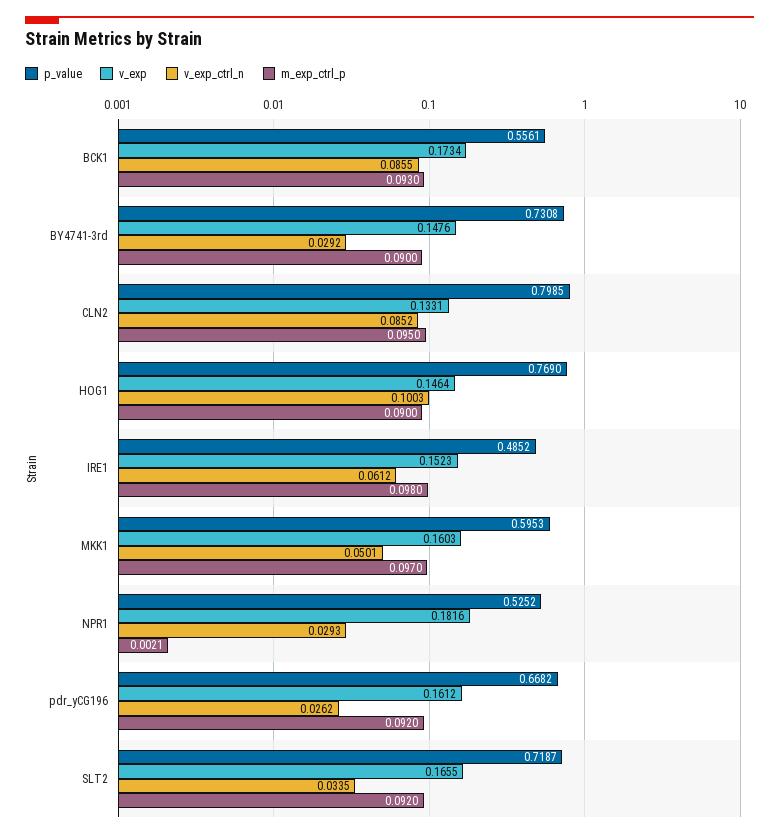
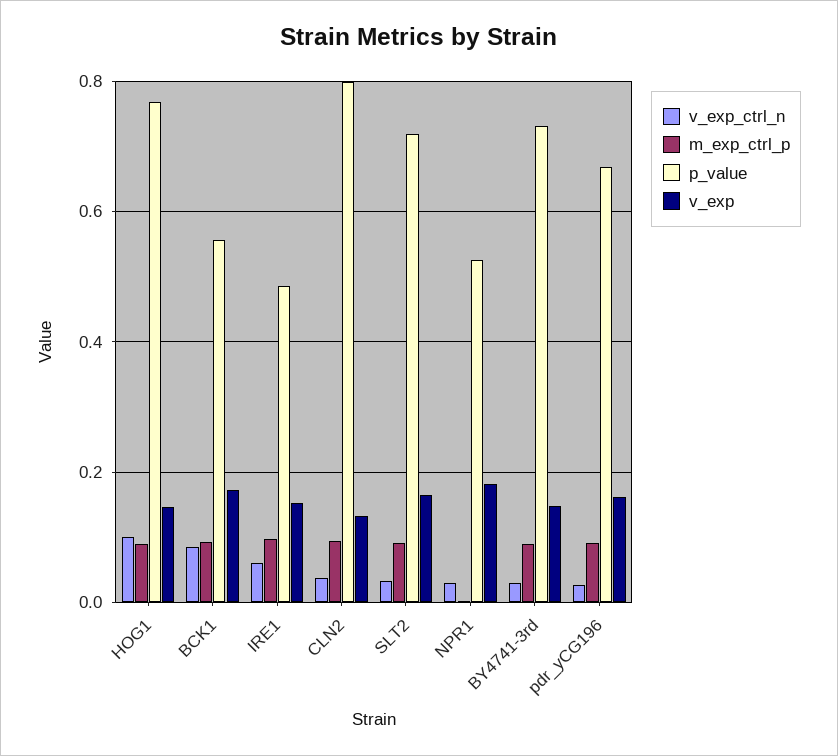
v_exp_ctrl_n, CLN2: 0.0852 -> 0.04
p_value, MKK1: 0.5953 -> none
v_exp, MKK1: 0.1603 -> none
v_exp_ctrl_n, MKK1: 0.0501 -> none
m_exp_ctrl_p, MKK1: 0.097 -> none

